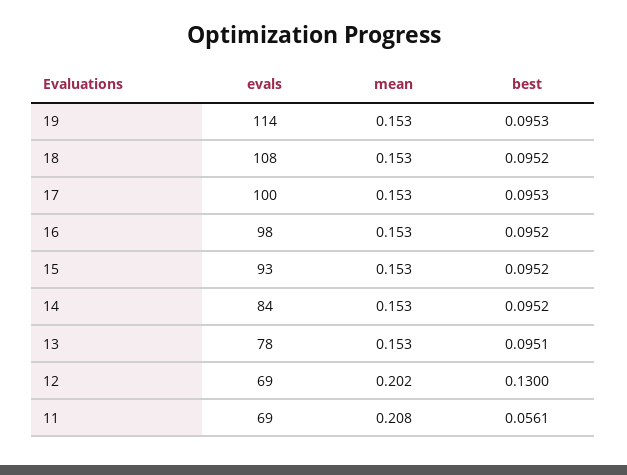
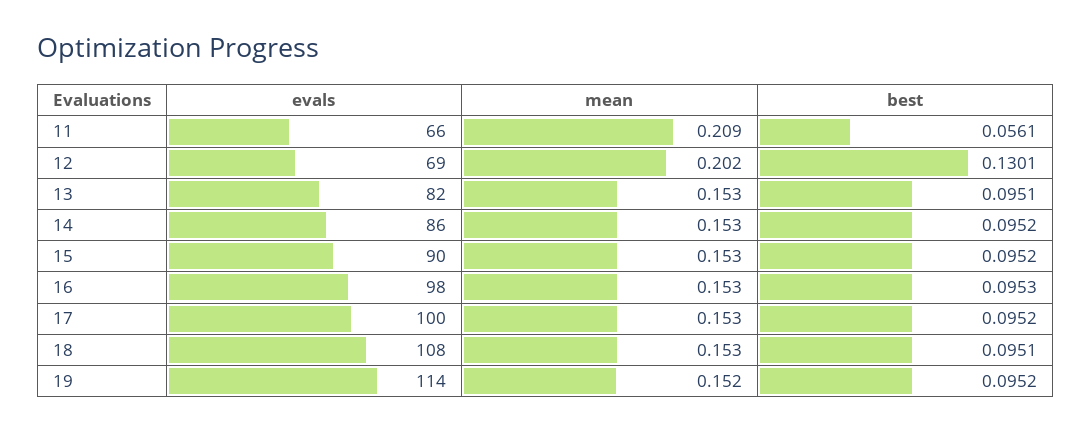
mean, 19: 0.153 -> 0.152
best, 19: 0.0953 -> 0.0952
best, 18: 0.0952 -> 0.0951
best, 17: 0.0953 -> 0.0952
best, 16: 0.0952 -> 0.0953
evals, 15: 93 -> 90
evals, 14: 84 -> 86
evals, 13: 78 -> 82
best, 12: 0.13 -> 0.1301
evals, 11: 69 -> 66
mean, 11: 0.208 -> 0.209

